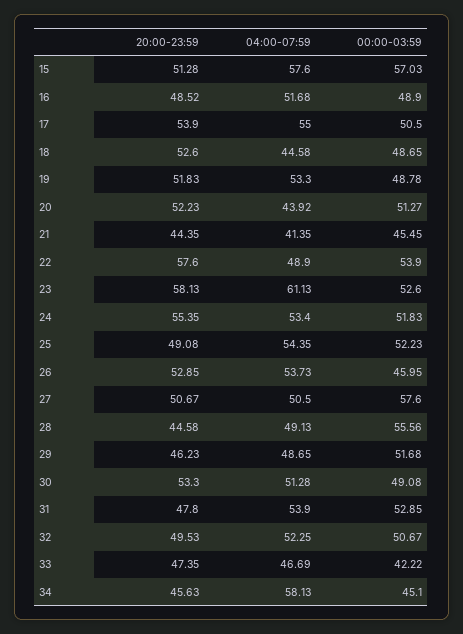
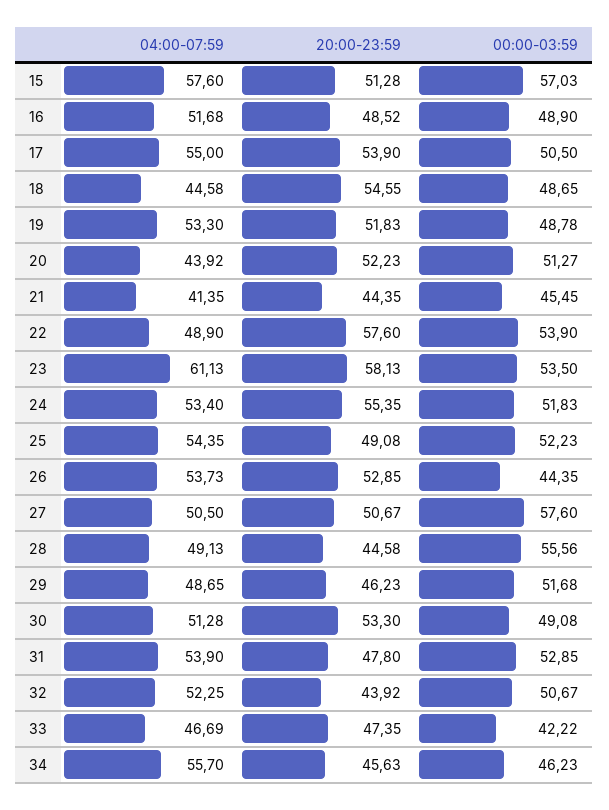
20:00-23:59, 18: 52.6 -> 54.55
00:00-03:59, 23: 52.6 -> 53.5
00:00-03:59, 26: 45.95 -> 44.35
20:00-23:59, 32: 49.53 -> 43.92
04:00-07:59, 34: 58.13 -> 55.7
00:00-03:59, 34: 45.1 -> 46.23

